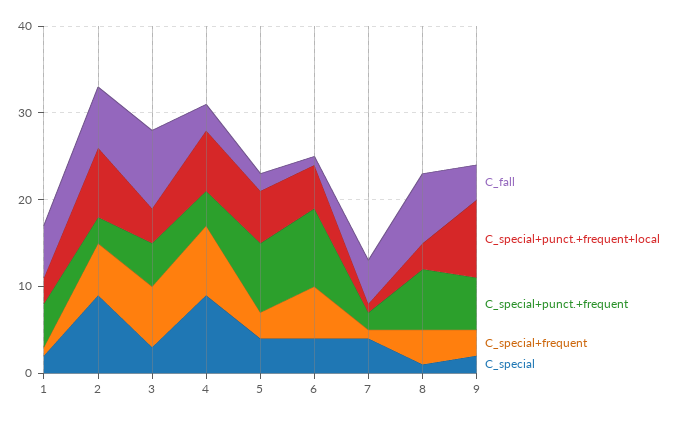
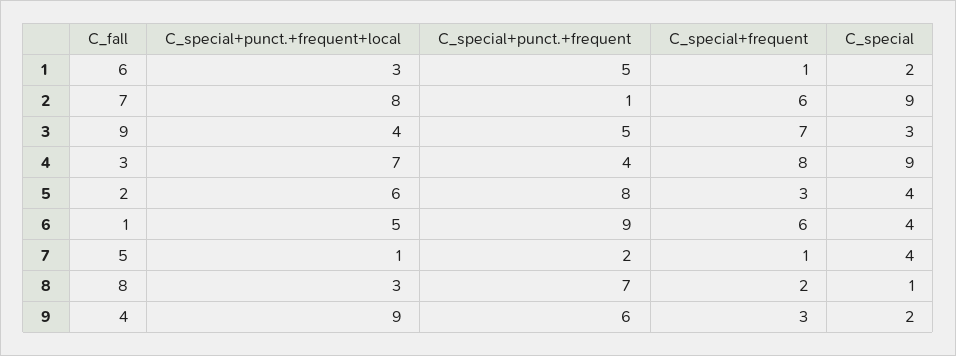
C_special+punct.+frequent, 2: 3 -> 1
C_special+frequent, 8: 4 -> 2

